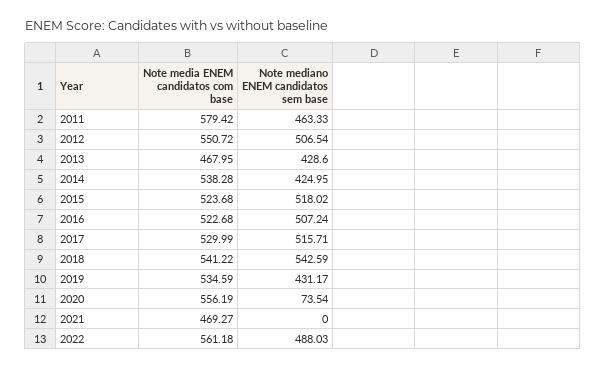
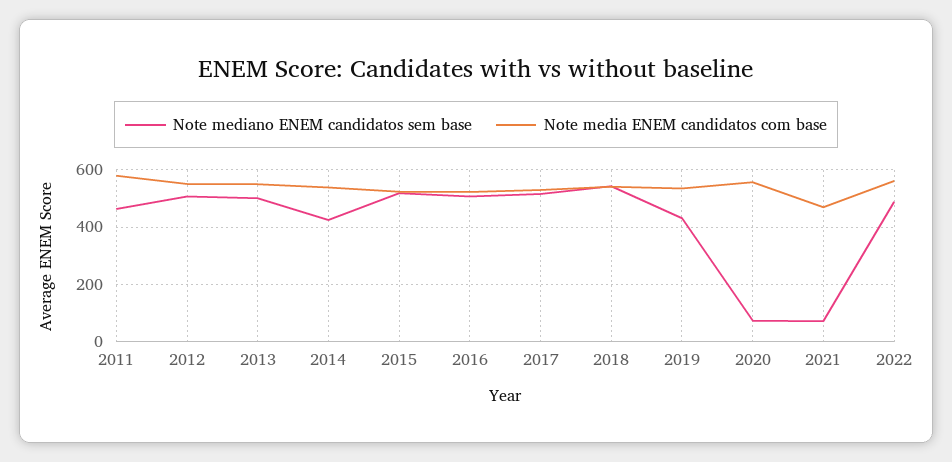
Note media ENEM candidatos com base, 2013: 467.95 -> 550
Note mediano ENEM candidatos sem base, 2013: 428.6 -> 500
Note mediano ENEM candidatos sem base, 2021: 0 -> 75

